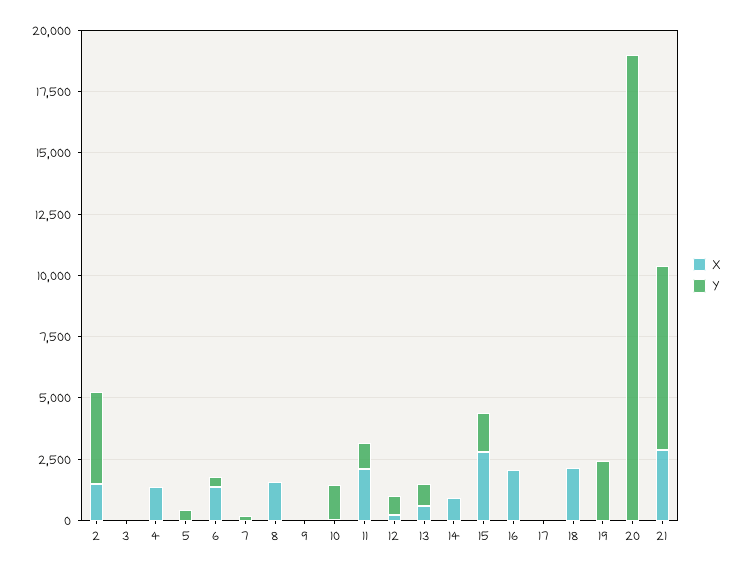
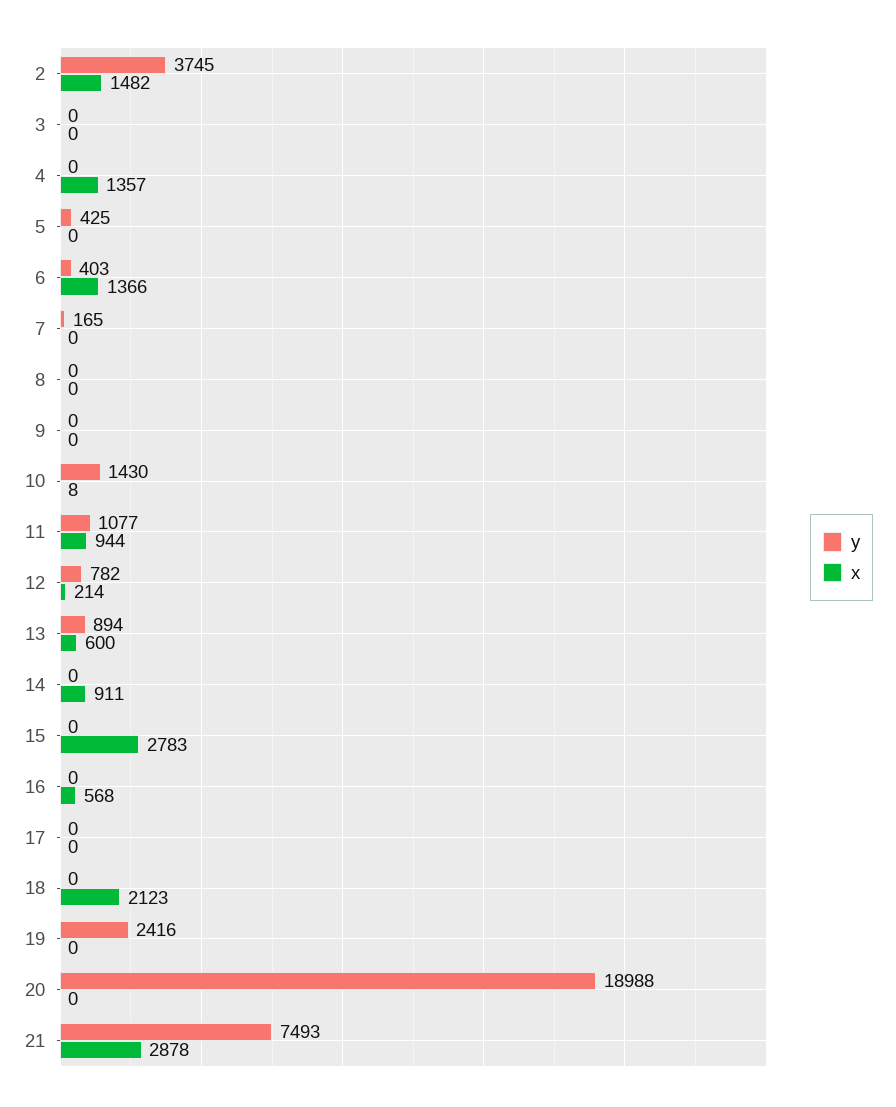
X, 8: 1500 -> 0
X, 11: 2000 -> 944
Y, 15: 1500 -> 0
X, 16: 2000 -> 568

